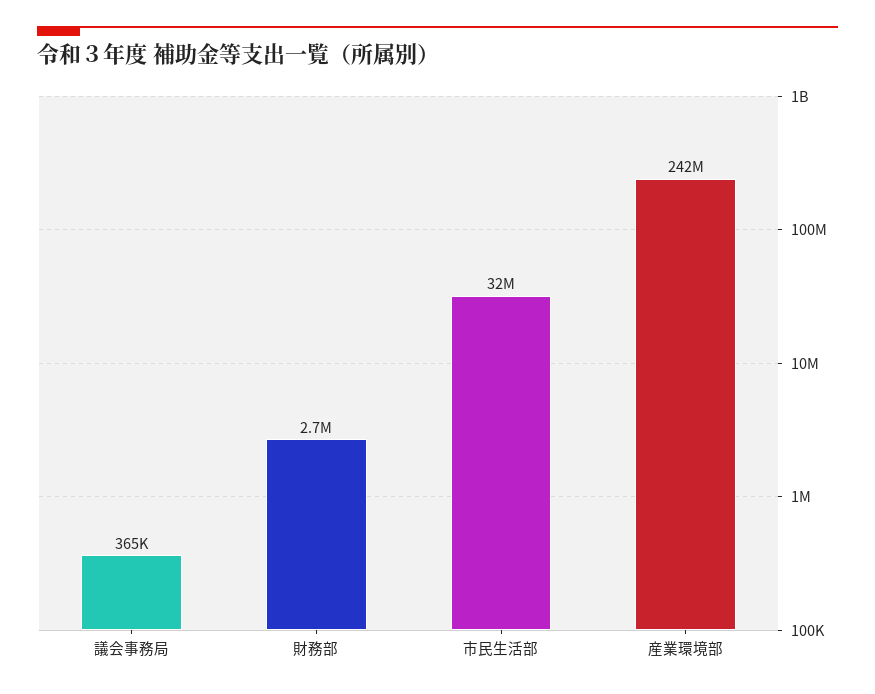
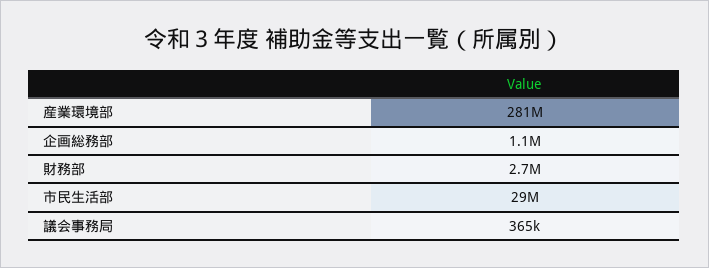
市民生活部: 32000000 -> 29000000
産業環境部: 242000000 -> 281000000
企画総務部: none -> 1100000

